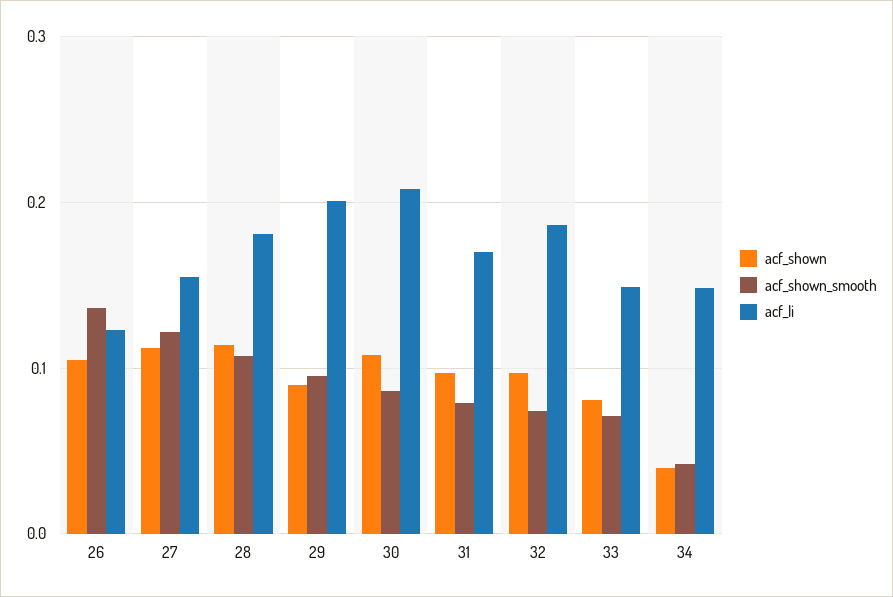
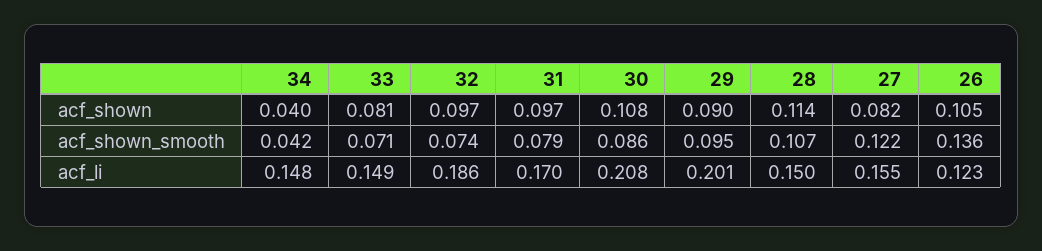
acf_shown, 27: 0.11 -> 0.082
acf_li, 28: 0.18 -> 0.15

